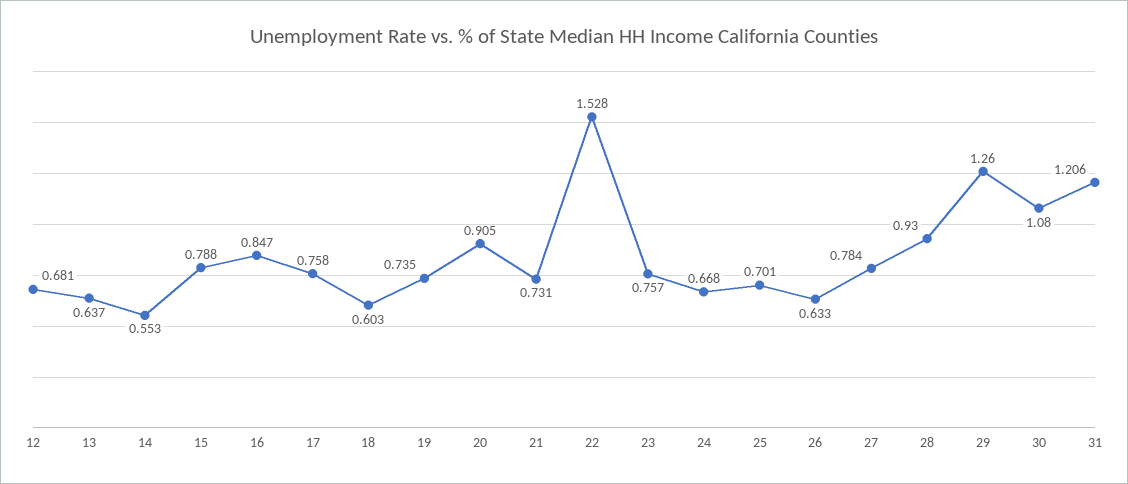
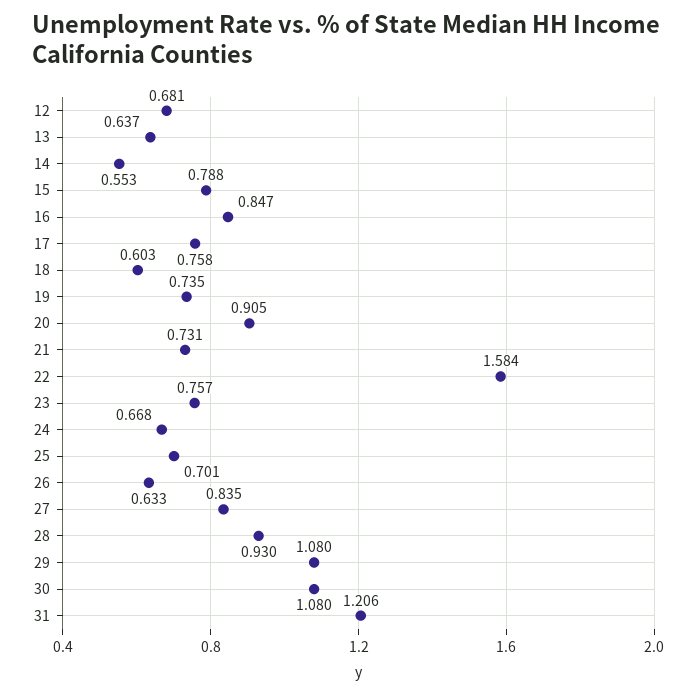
22: 1.528 -> 1.584
27: 0.784 -> 0.835
29: 1.26 -> 1.08

